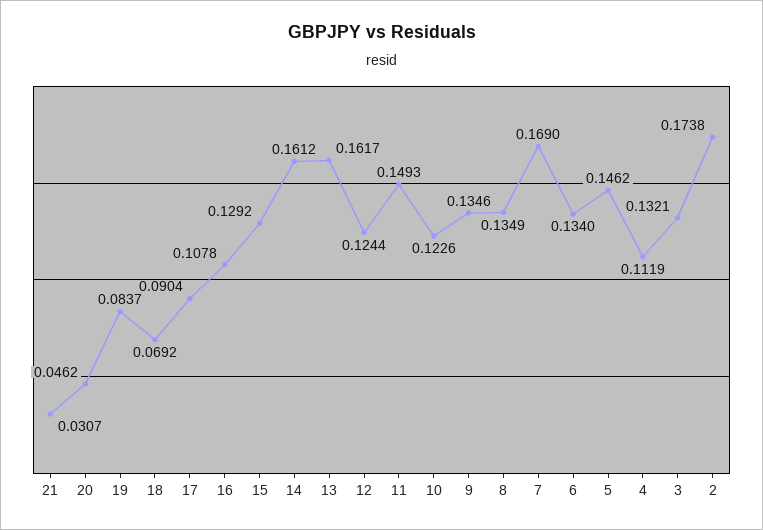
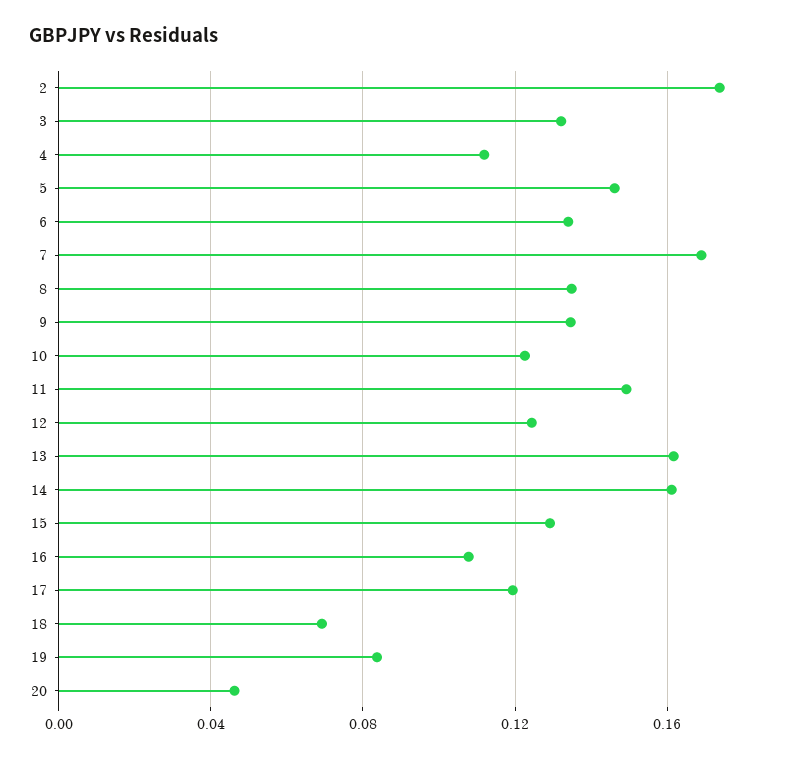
21: 0.0307 -> none
17: 0.0904 -> 0.12

